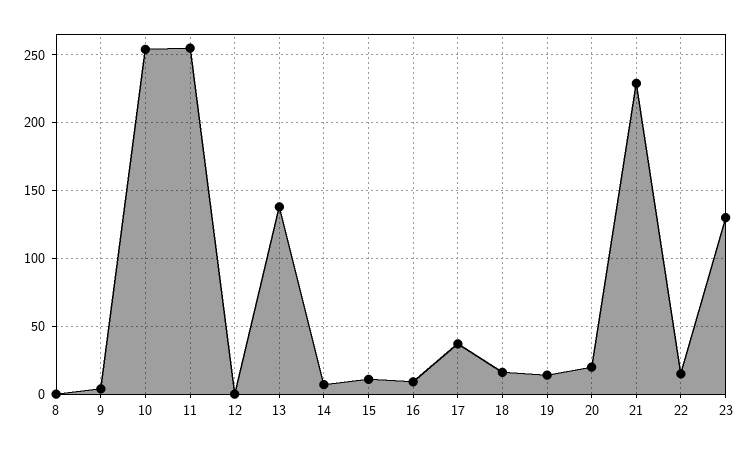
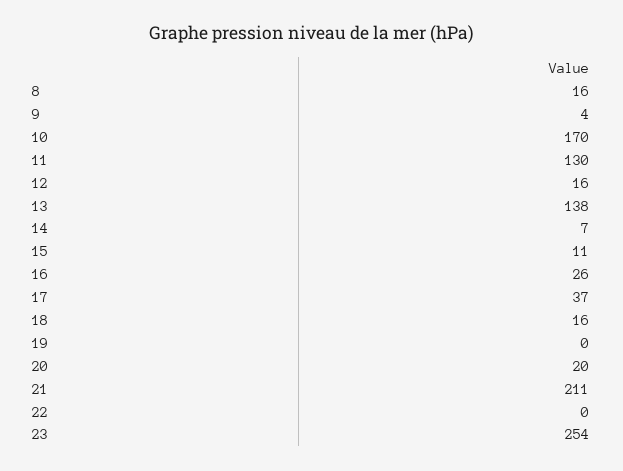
8: 0 -> 16
10: 255 -> 170
11: 255 -> 130
12: 0 -> 16
16: 10 -> 26
19: 15 -> 0
21: 230 -> 211
22: 15 -> 0
23: 130 -> 254

